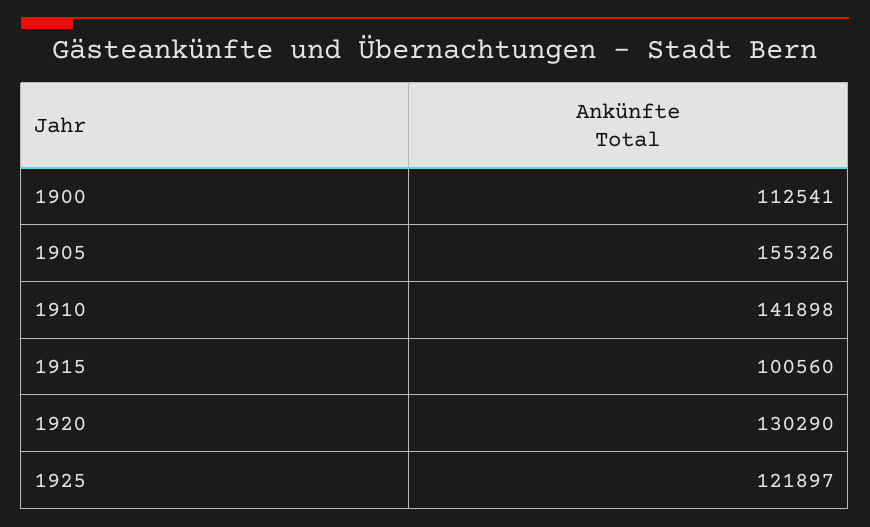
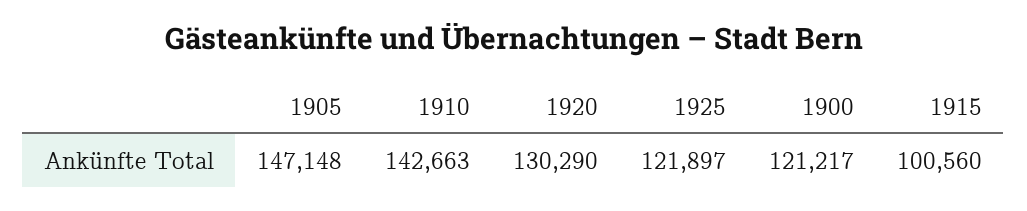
1900: 112541 -> 121217
1905: 155326 -> 147148
1910: 141898 -> 142663

